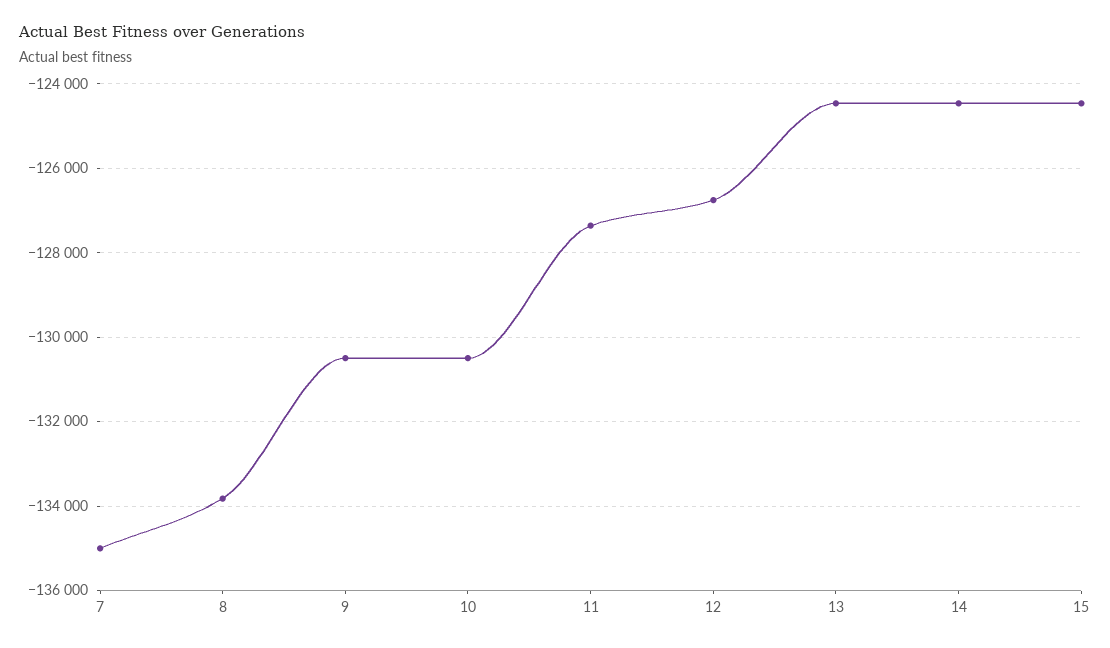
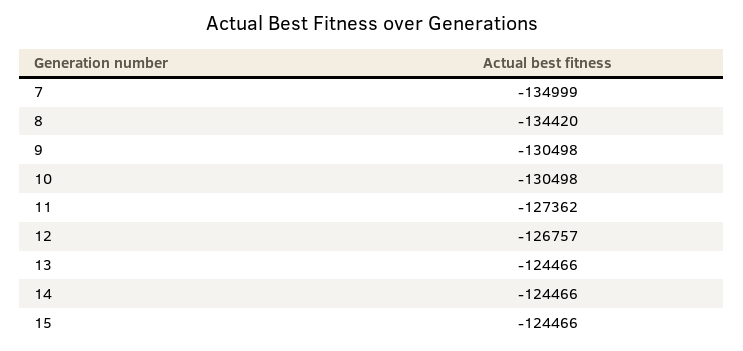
8: -133800 -> -134420

